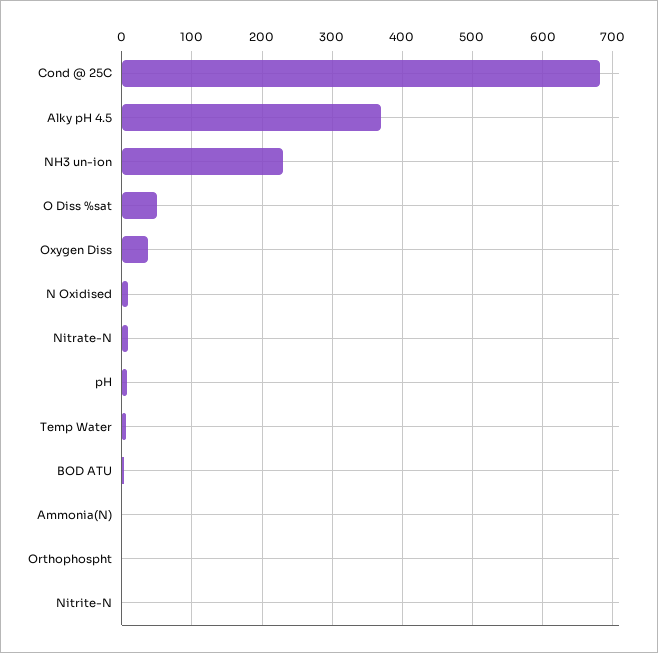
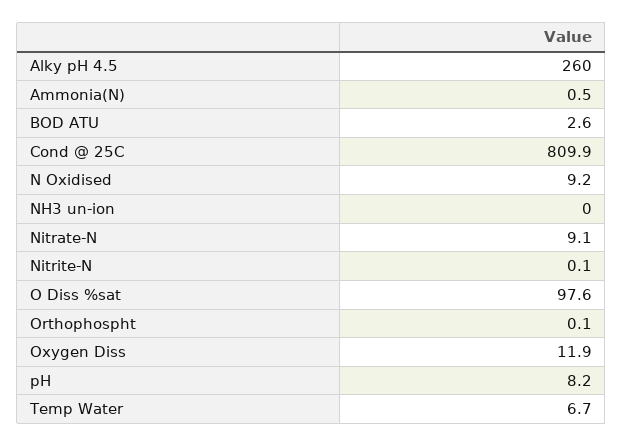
Cond @ 25C: 680 -> 809.9
Alky pH 4.5: 370 -> 260
NH3 un-ion: 230 -> 0
O Diss %sat: 50 -> 97.6
Oxygen Diss: 40 -> 11.9

